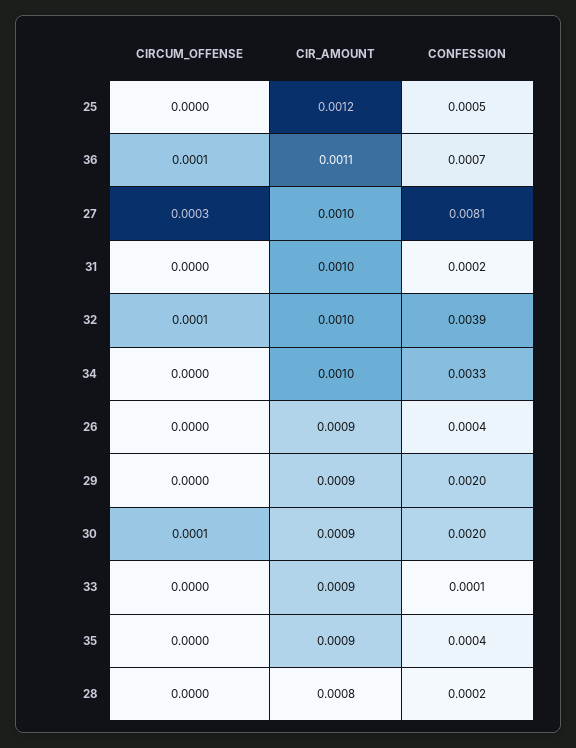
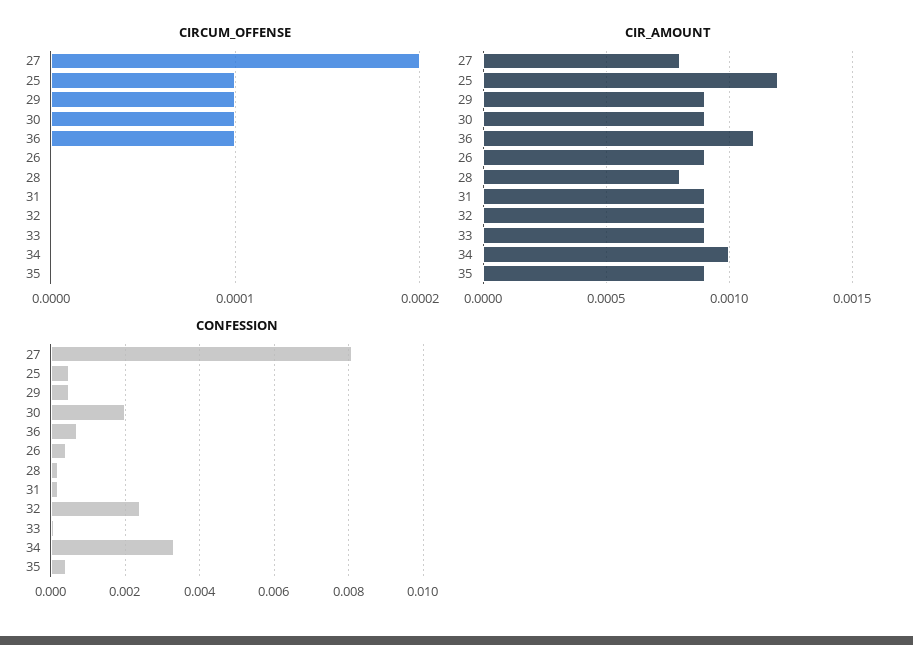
CIRCUM_OFFENSE, 25: 0 -> 0.0001
CIRCUM_OFFENSE, 27: 0.0003 -> 0.0002
CIR_AMOUNT, 27: 0.001 -> 0.0008
CIR_AMOUNT, 31: 0.001 -> 0.0009
CIRCUM_OFFENSE, 32: 0.0001 -> 0
CIR_AMOUNT, 32: 0.001 -> 0.0009
CONFESSION, 32: 0.0039 -> 0.0025
CIRCUM_OFFENSE, 29: 0 -> 0.0001
CONFESSION, 29: 0.002 -> 0.0005

